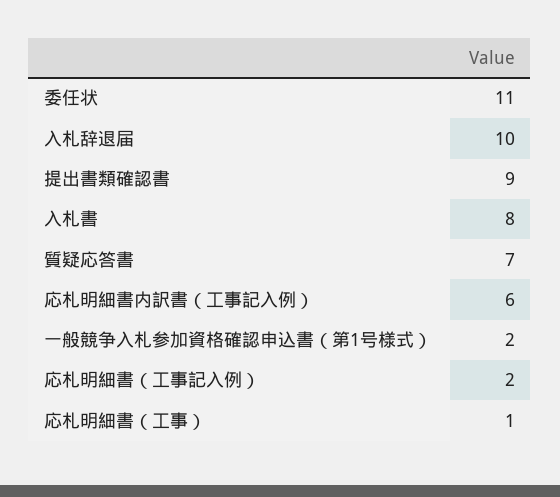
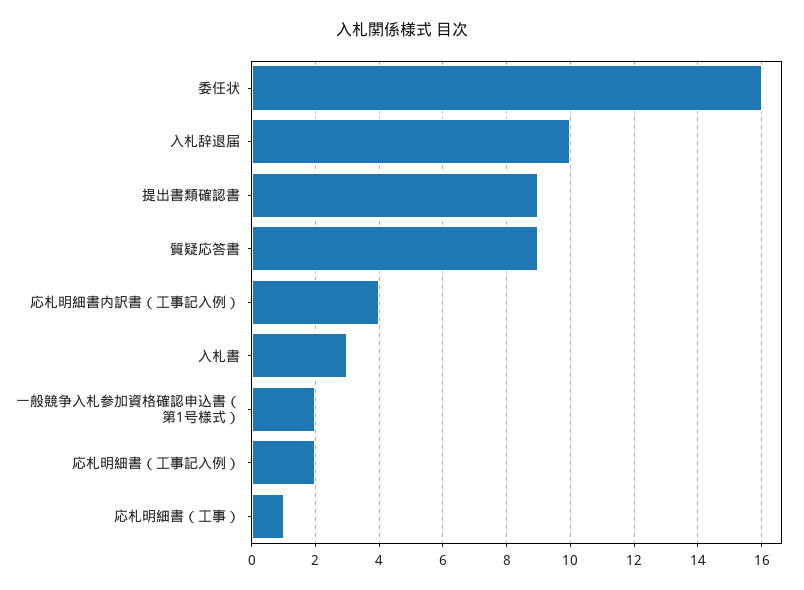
委任状: 11 -> 16
入札書: 8 -> 3
質疑応答書: 7 -> 9
応札明細書内訳書（工事記入例）: 6 -> 4

